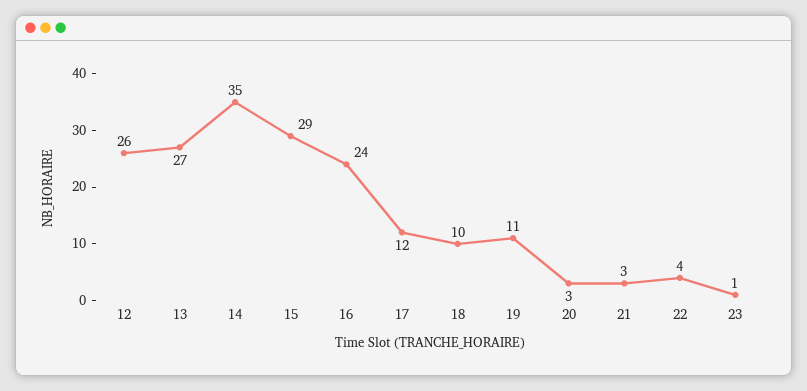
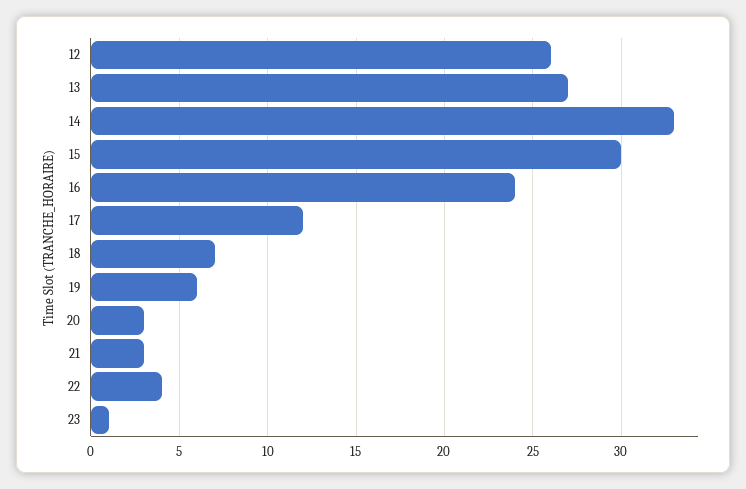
14: 35 -> 33
15: 29 -> 30
18: 10 -> 7
19: 11 -> 6

